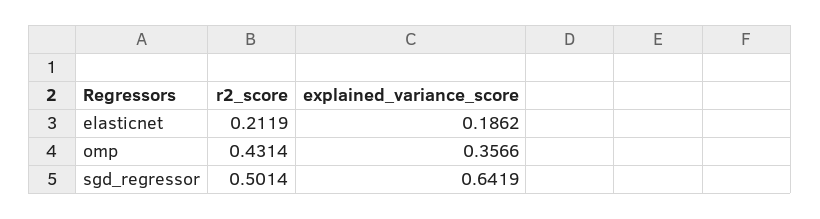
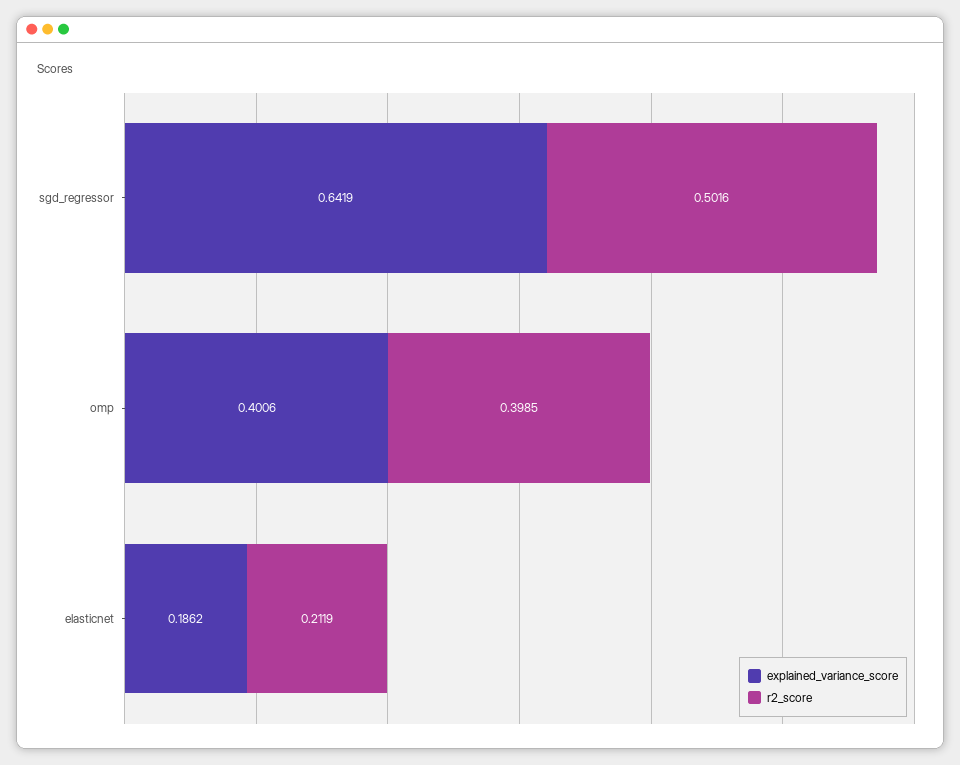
r2_score, omp: 0.4314 -> 0.3985
explained_variance_score, omp: 0.3566 -> 0.4006
r2_score, sgd_regressor: 0.5014 -> 0.5016

